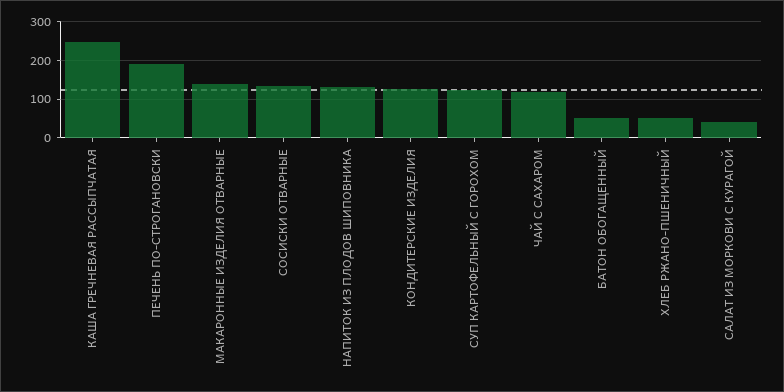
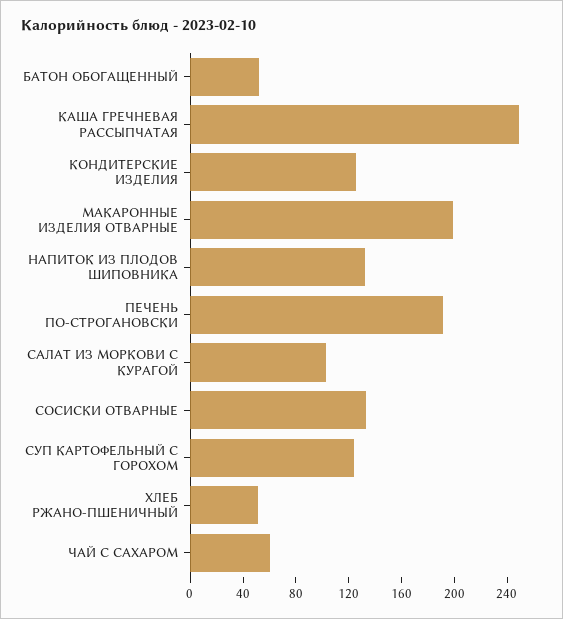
МАКАРОННЫЕ ИЗДЕЛИЯ ОТВАРНЫЕ: 140 -> 200
ЧАЙ С САХАРОМ: 120 -> 60
САЛАТ ИЗ МОРКОВИ С КУРАГОЙ: 40 -> 100

